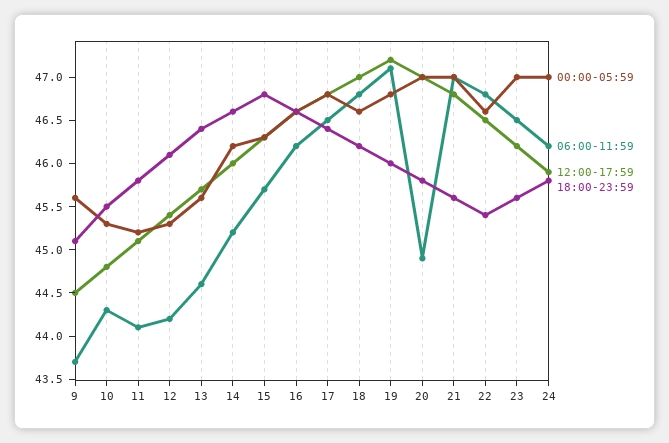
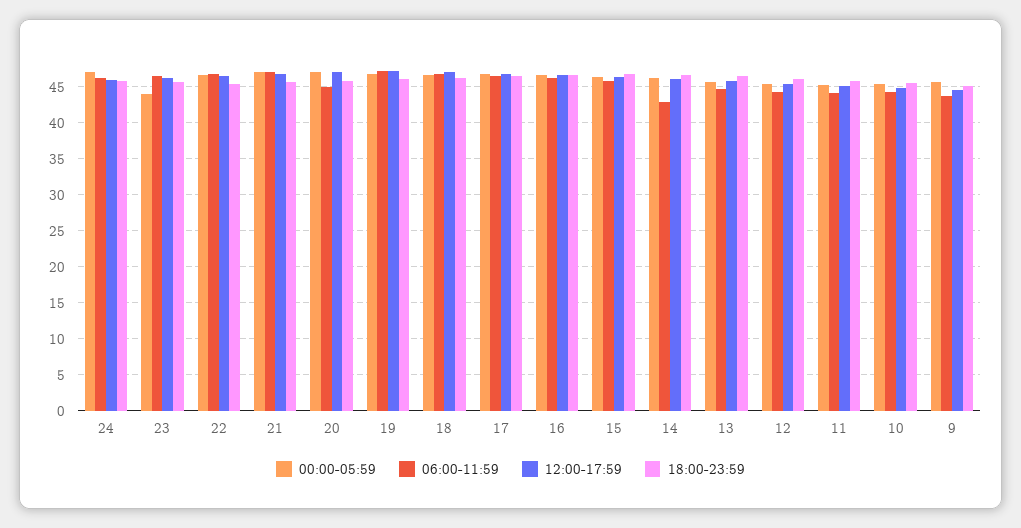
06:00-11:59, 14: 45.2 -> 43
00:00-05:59, 23: 47 -> 44

